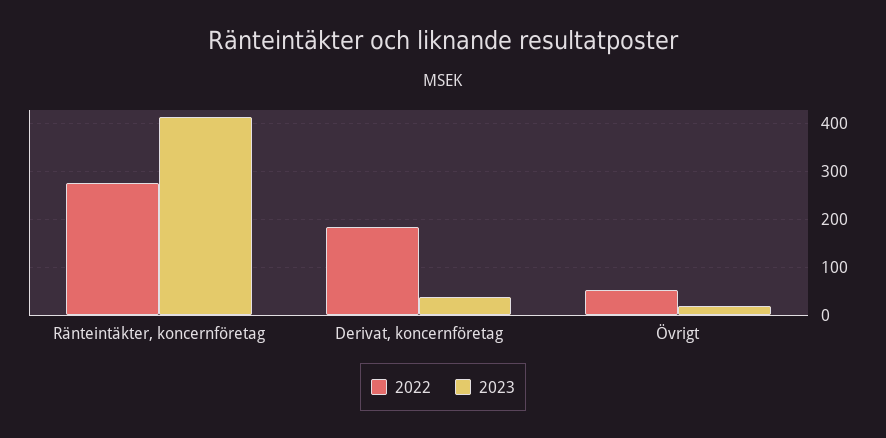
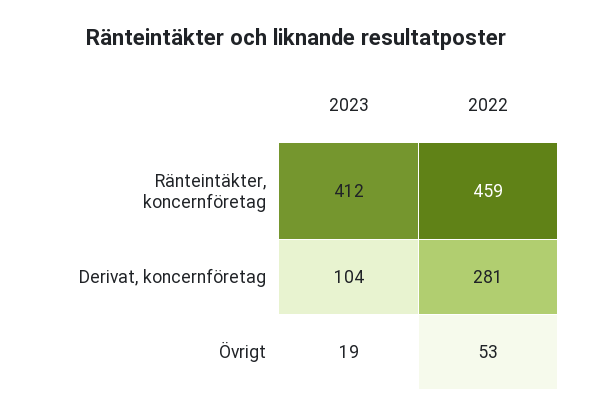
2022, Ränteintäkter, koncernföretag: 280 -> 459
2022, Derivat, koncernföretag: 180 -> 281
2023, Derivat, koncernföretag: 40 -> 104

